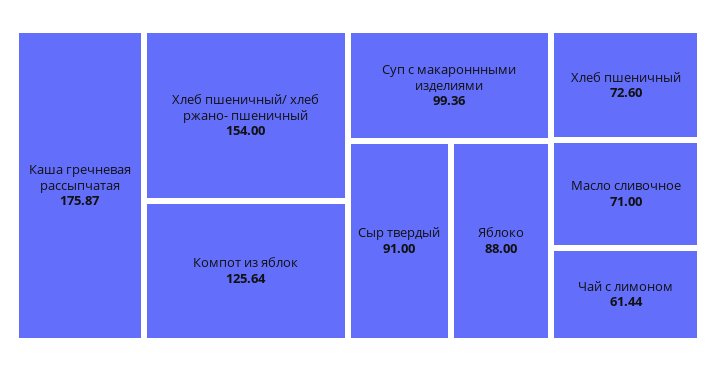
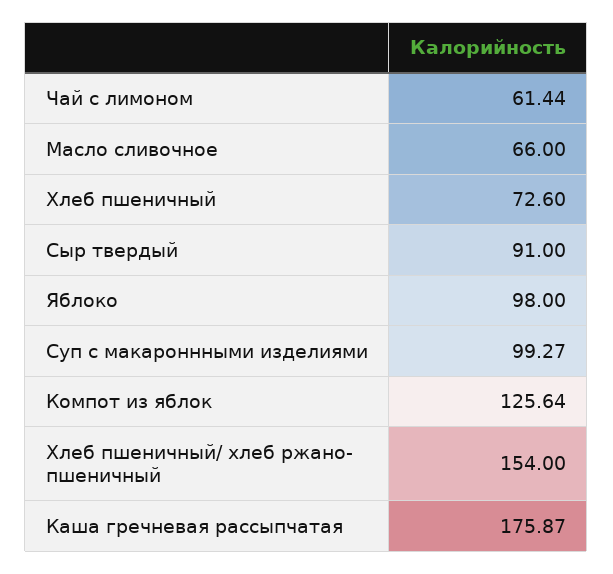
Суп с макароннными изделиями: 99.36 -> 99.27
Яблоко: 88 -> 98
Масло сливочное: 71 -> 66

